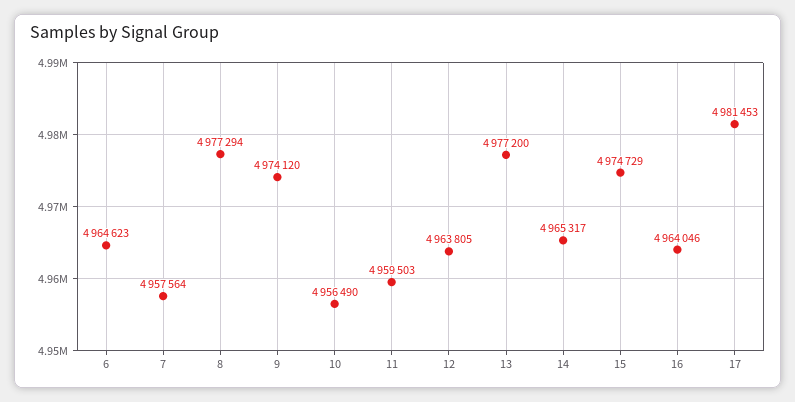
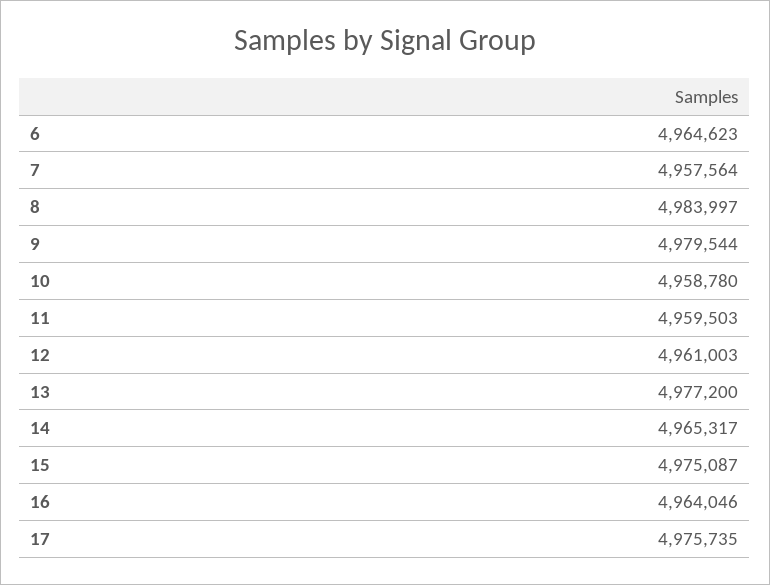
8: 4977294 -> 4983997
9: 4974120 -> 4979544
10: 4956490 -> 4958780
12: 4963805 -> 4961003
15: 4974729 -> 4975087
17: 4981453 -> 4975735

